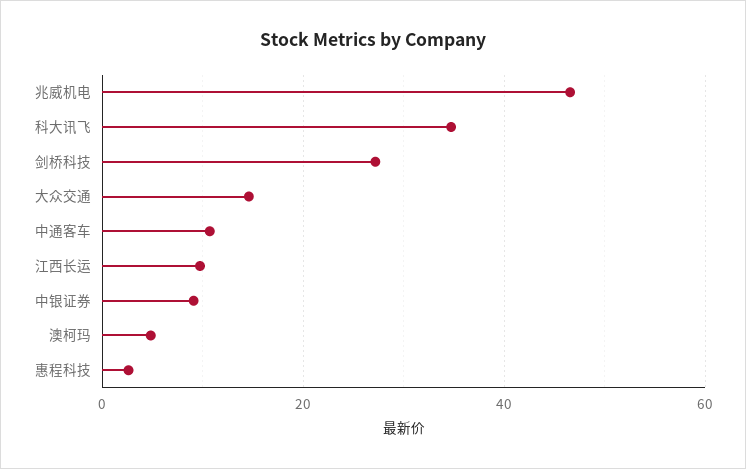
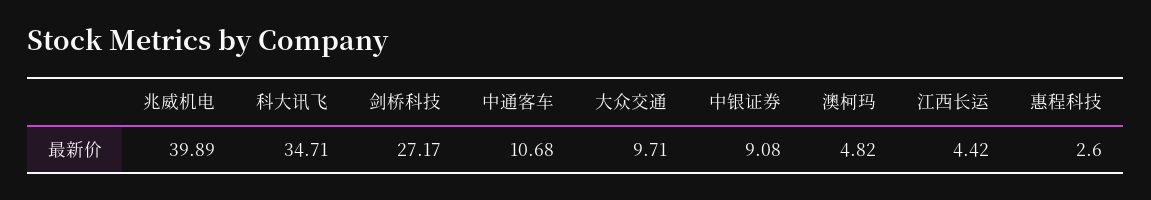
兆威机电: 46 -> 39.89
大众交通: 14 -> 9.71
江西长运: 10 -> 4.42

